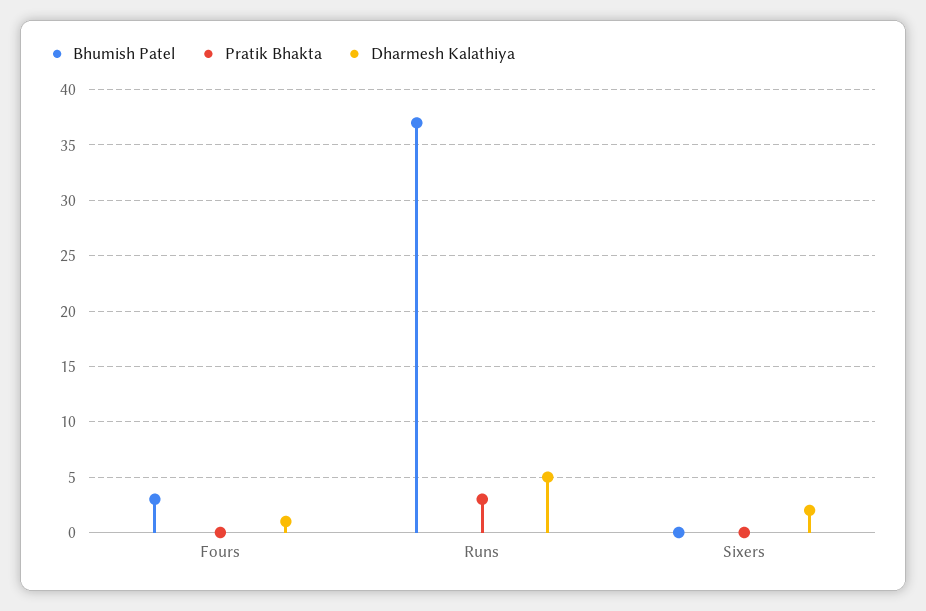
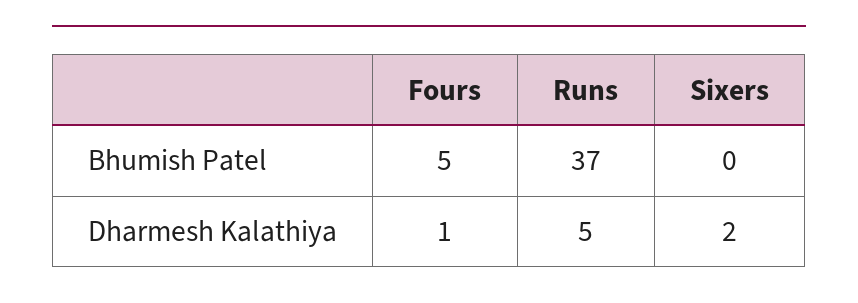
Bhumish Patel, Fours: 3 -> 5
Pratik Bhakta, Fours: 0 -> none
Pratik Bhakta, Runs: 3 -> none
Pratik Bhakta, Sixers: 0 -> none

